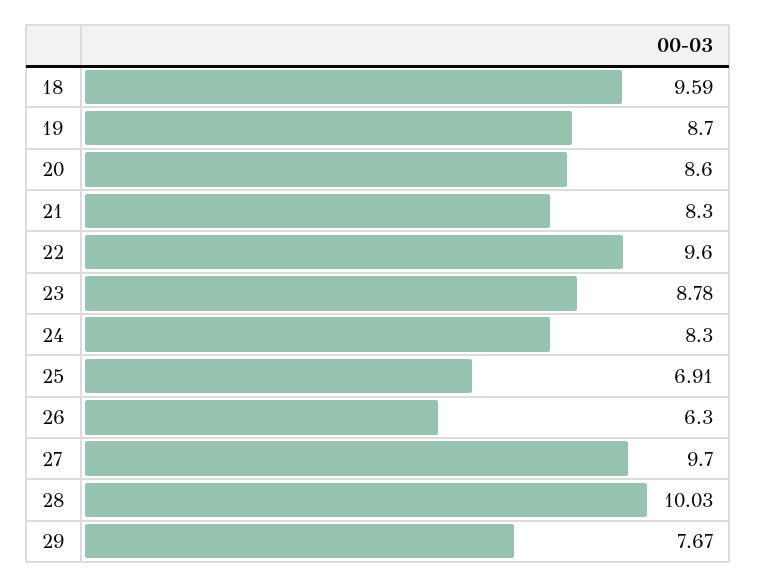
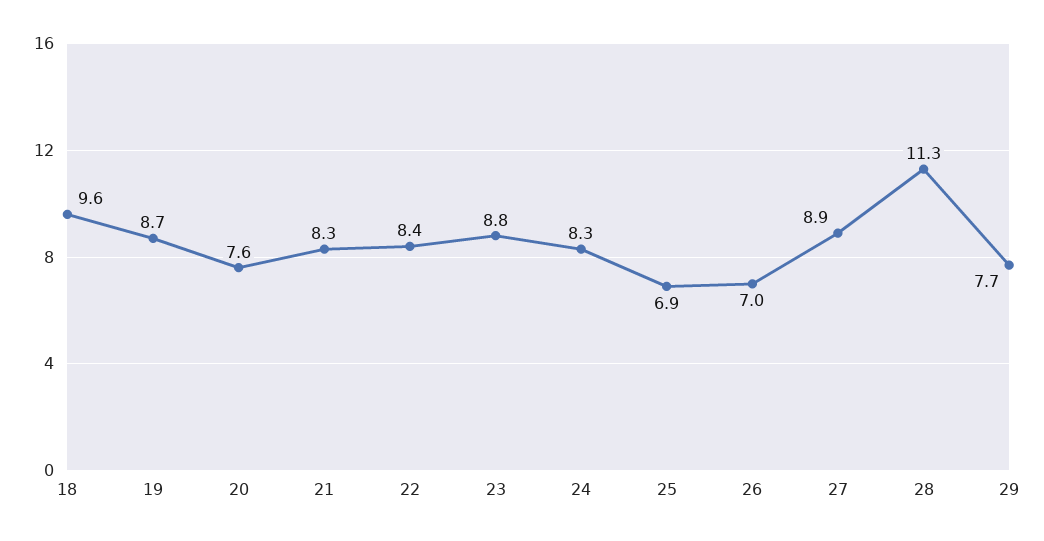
20: 8.6 -> 7.6
22: 9.6 -> 8.4
26: 6.3 -> 7
27: 9.7 -> 8.9
28: 10.03 -> 11.3

